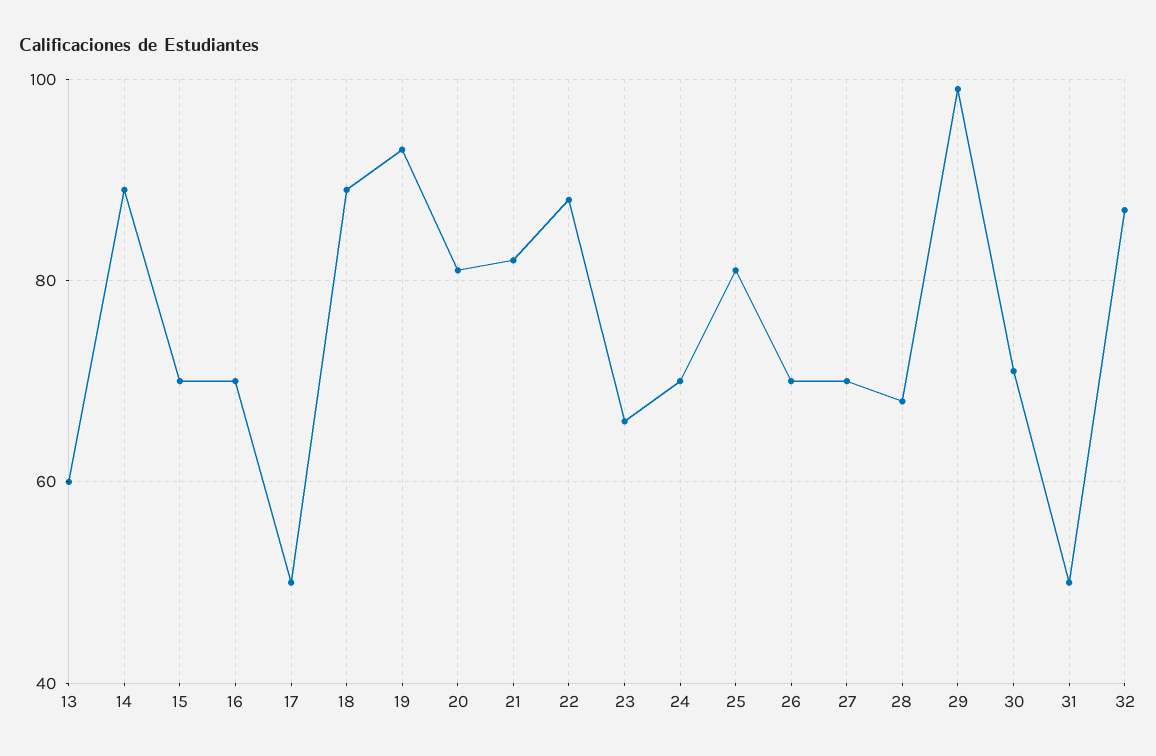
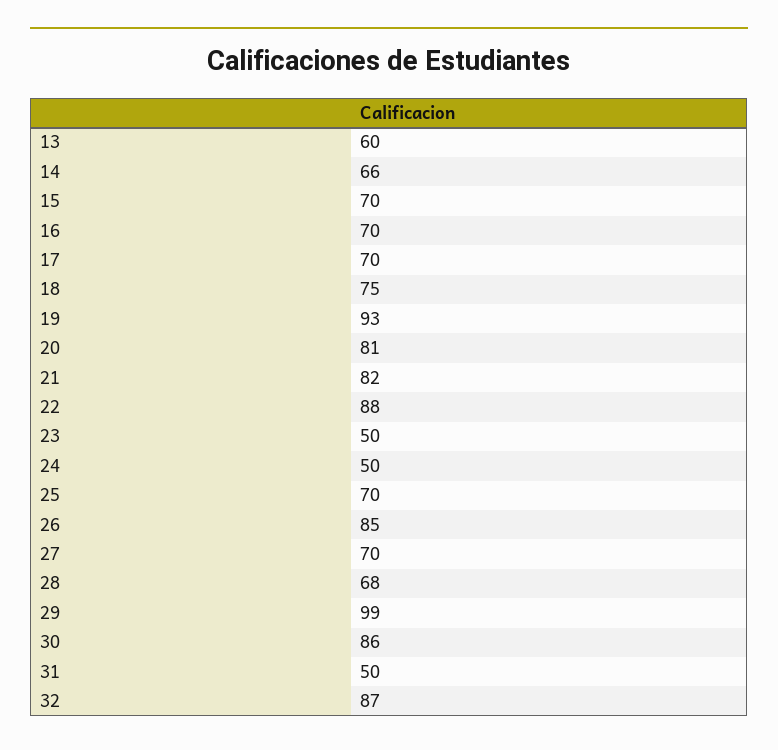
14: 90 -> 66
17: 50 -> 70
18: 90 -> 75
23: 65 -> 50
24: 70 -> 50
25: 80 -> 70
26: 70 -> 85
30: 70 -> 86

